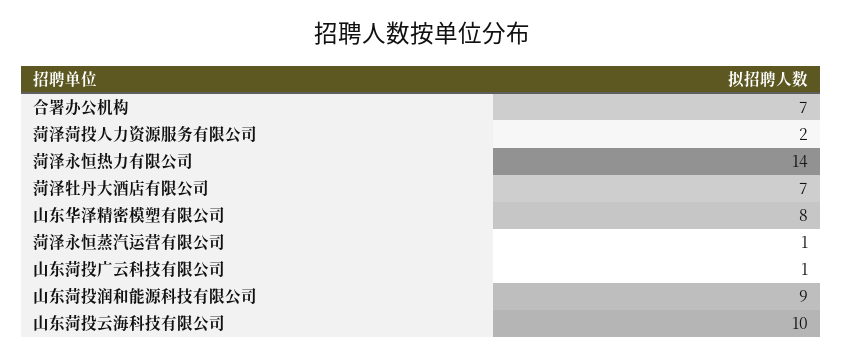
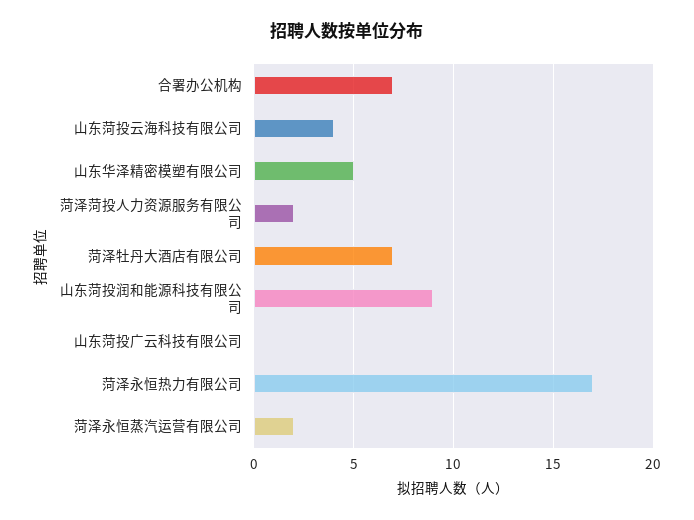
菏泽永恒热力有限公司: 14 -> 17
山东华泽精密模塑有限公司: 8 -> 5
菏泽永恒蒸汽运营有限公司: 1 -> 2
山东菏投广云科技有限公司: 1 -> 0
山东菏投云海科技有限公司: 10 -> 4

